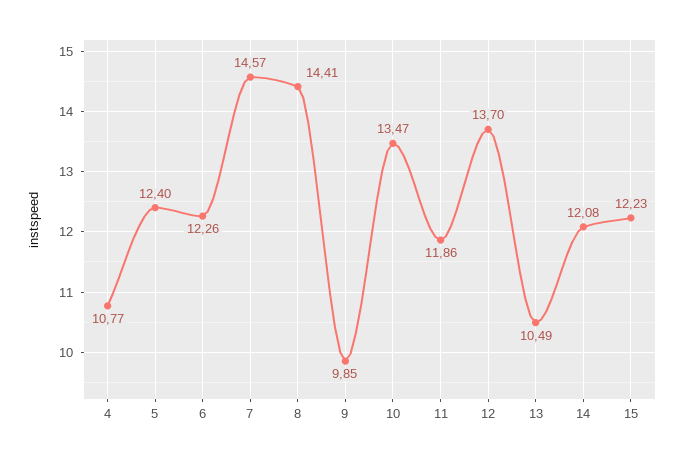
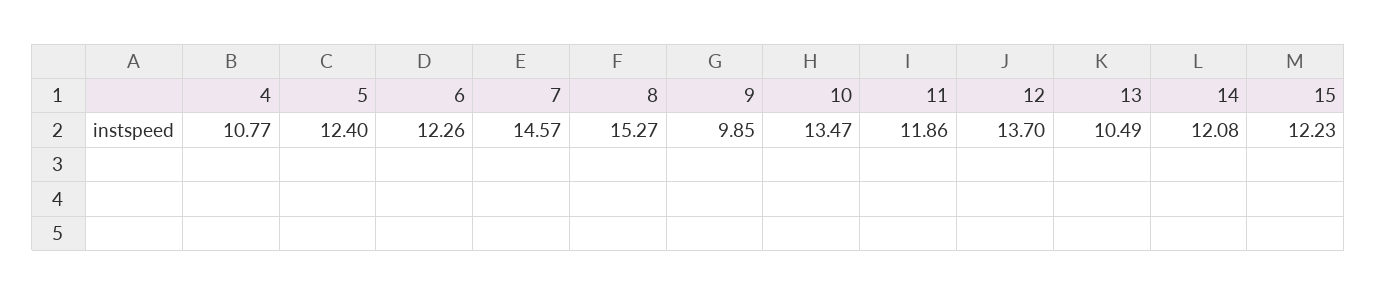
8: 14.41 -> 15.27

